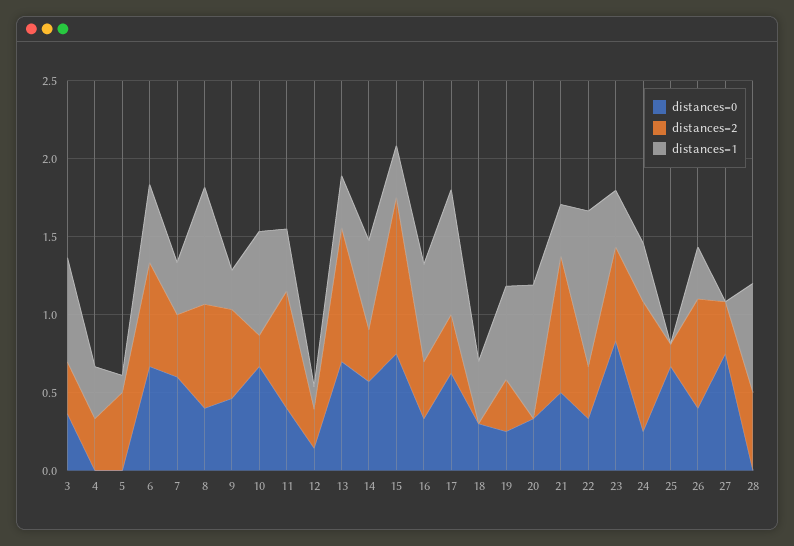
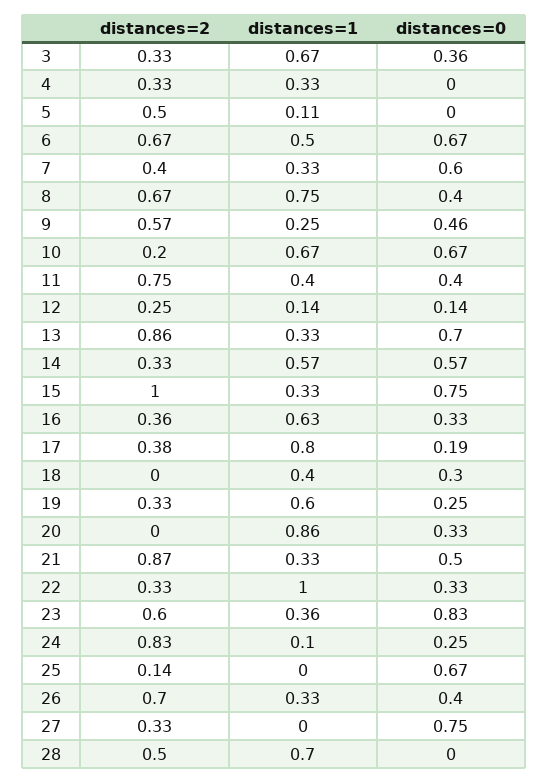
distances=0, 17: 0.6 -> 0.19
distances=1, 24: 0.4 -> 0.1

